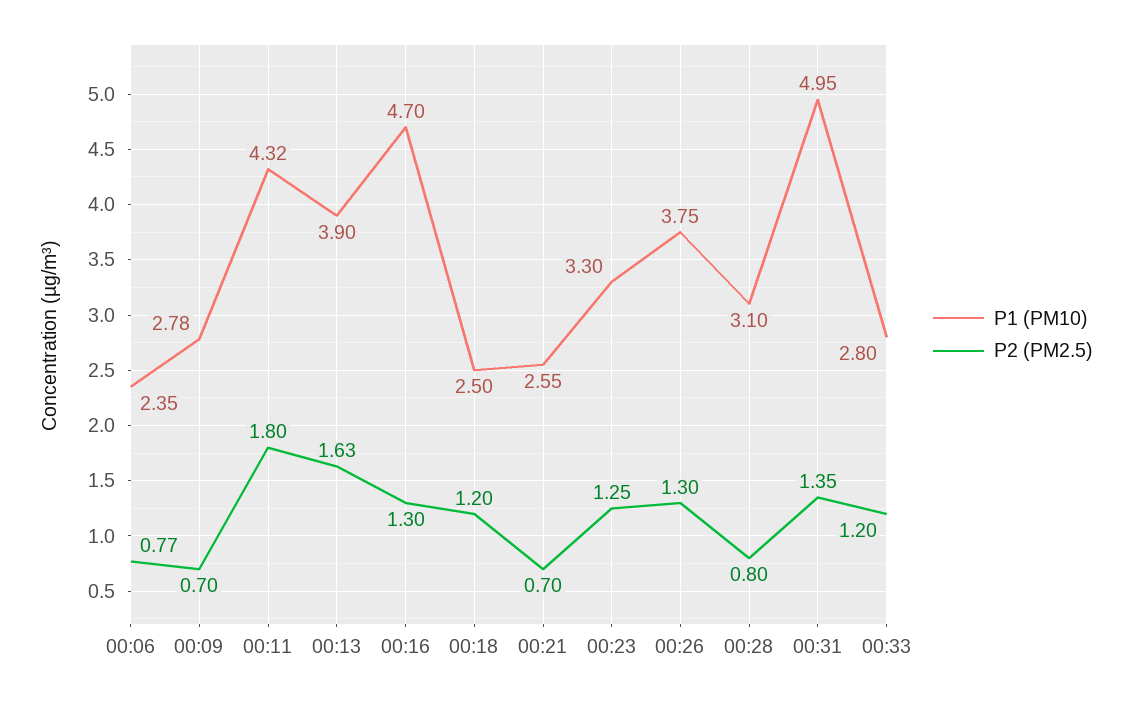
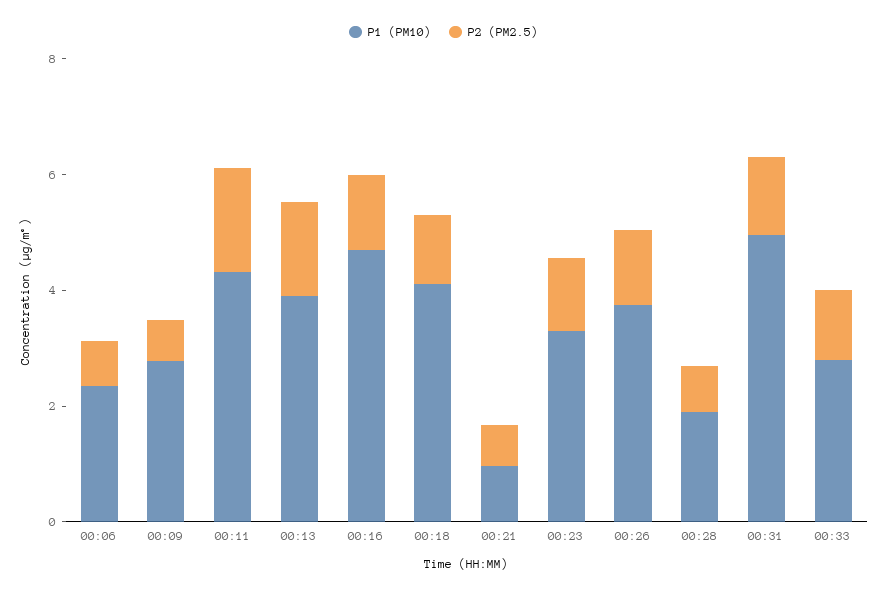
P1 (PM10), 00:18: 2.5 -> 4
P1 (PM10), 00:21: 2.55 -> 1
P1 (PM10), 00:28: 3.1 -> 2

